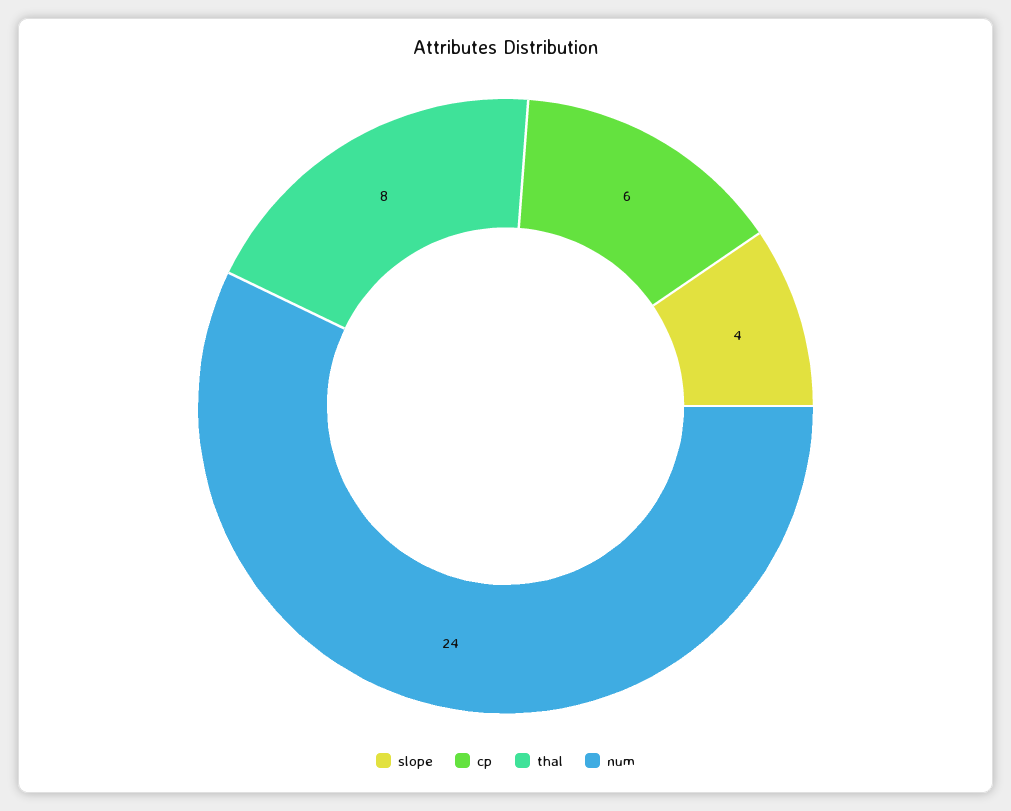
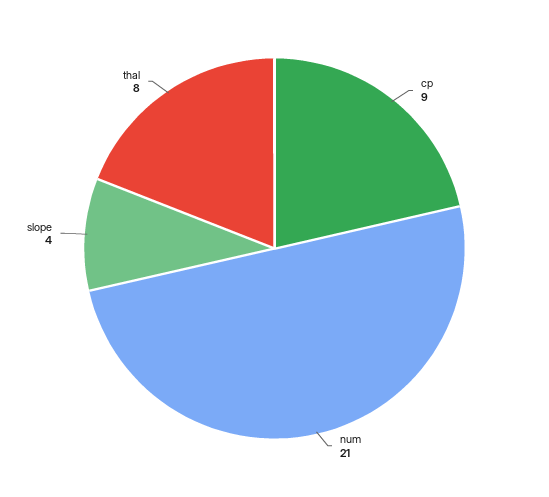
cp: 6 -> 9
num: 24 -> 21

